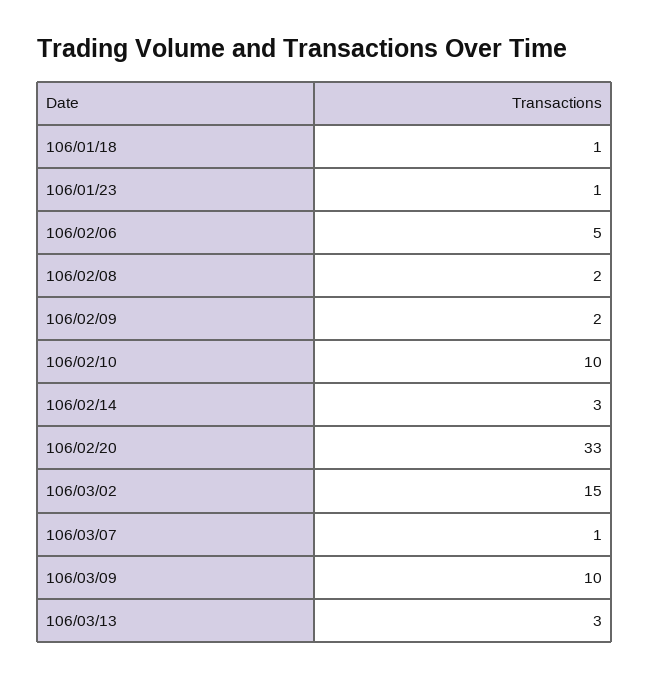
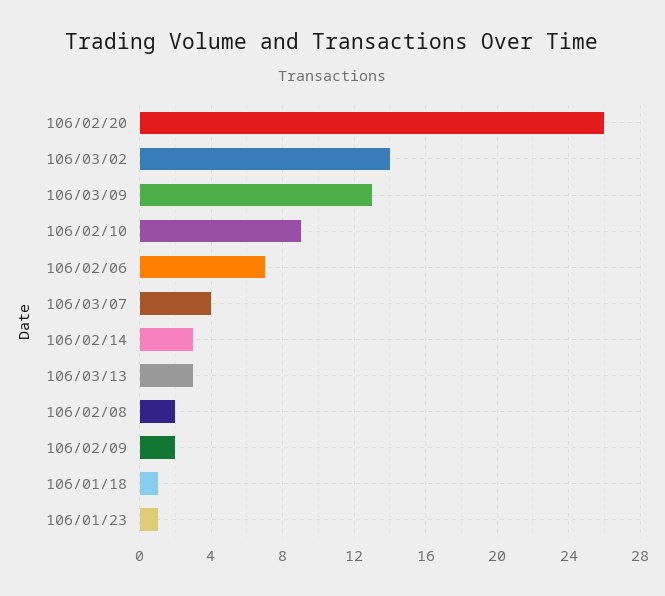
106/02/06: 5 -> 7
106/02/10: 10 -> 9
106/02/20: 33 -> 26
106/03/02: 15 -> 14
106/03/07: 1 -> 4
106/03/09: 10 -> 13

